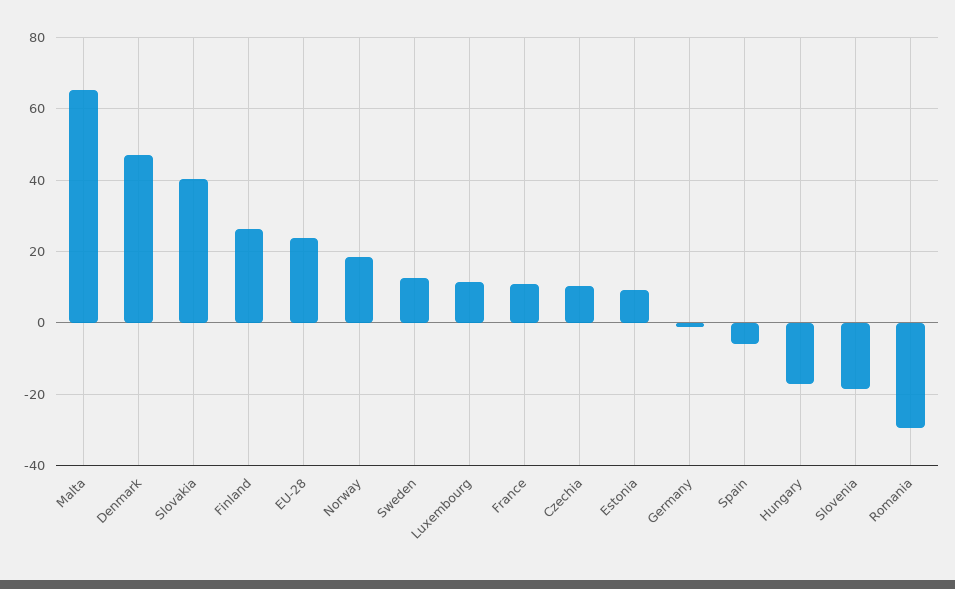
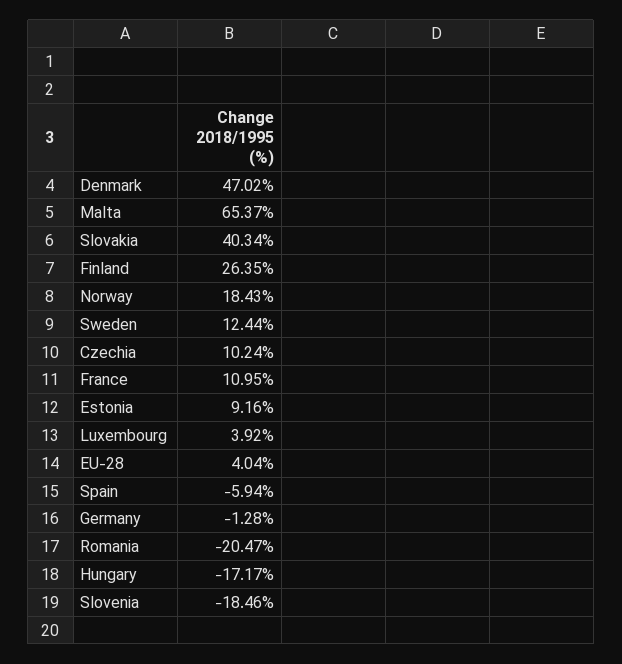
EU-28: 24 -> 4.04
Luxembourg: 12 -> 3.92
Romania: -30 -> -20.47

